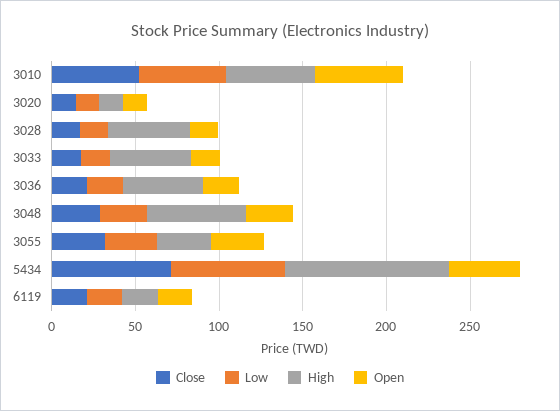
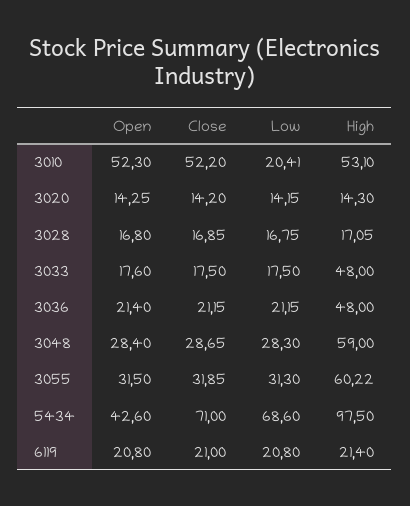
Low, 3010: 50 -> 20.41
High, 3028: 50 -> 17.05
High, 3055: 30 -> 60.22

